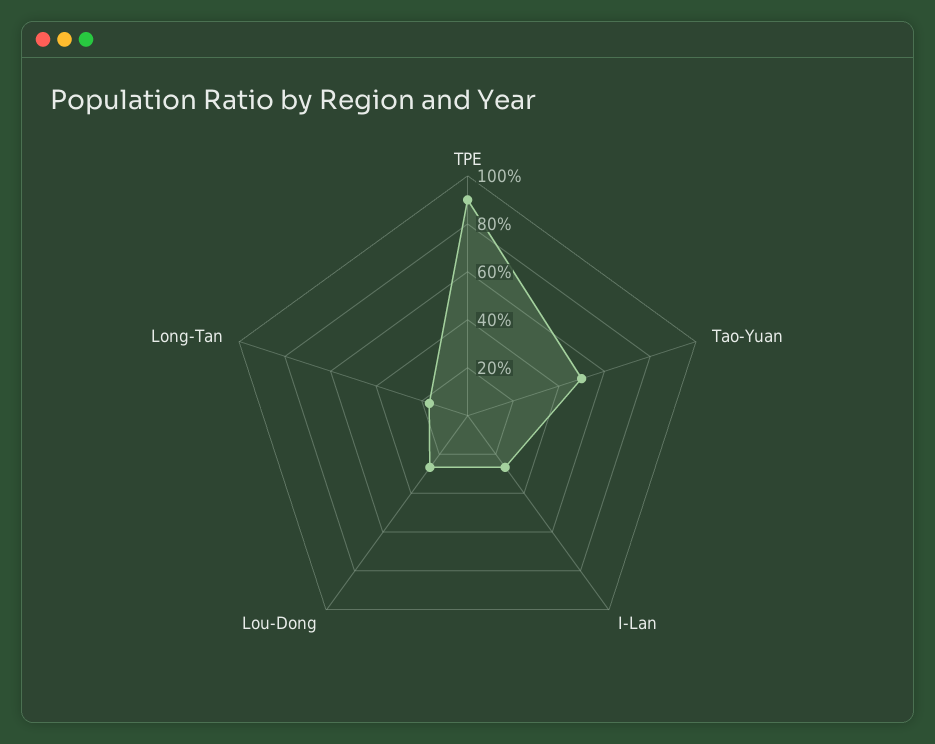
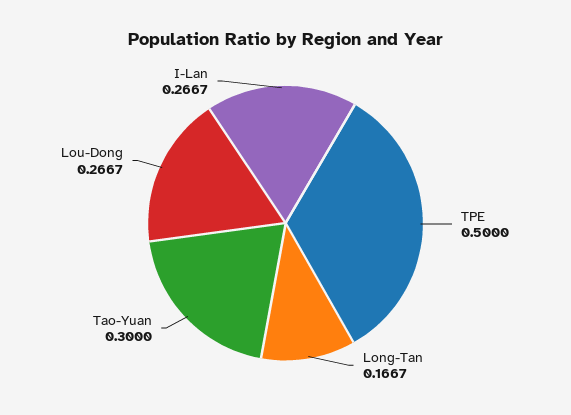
TPE: 0.9 -> 0.5
Tao-Yuan: 0.5 -> 0.3

